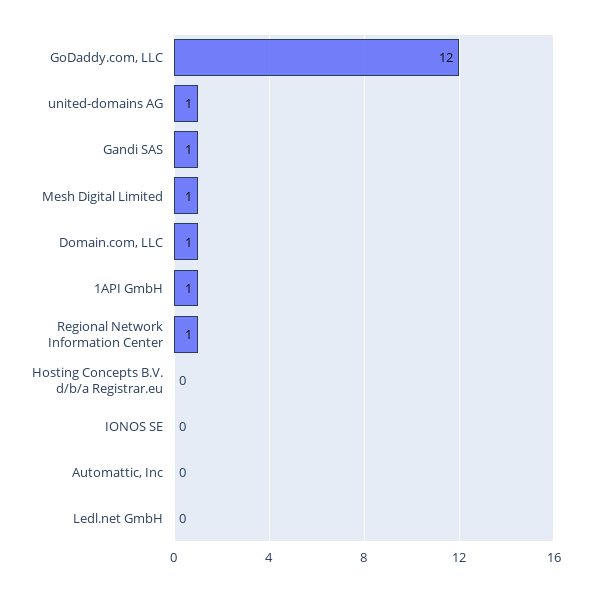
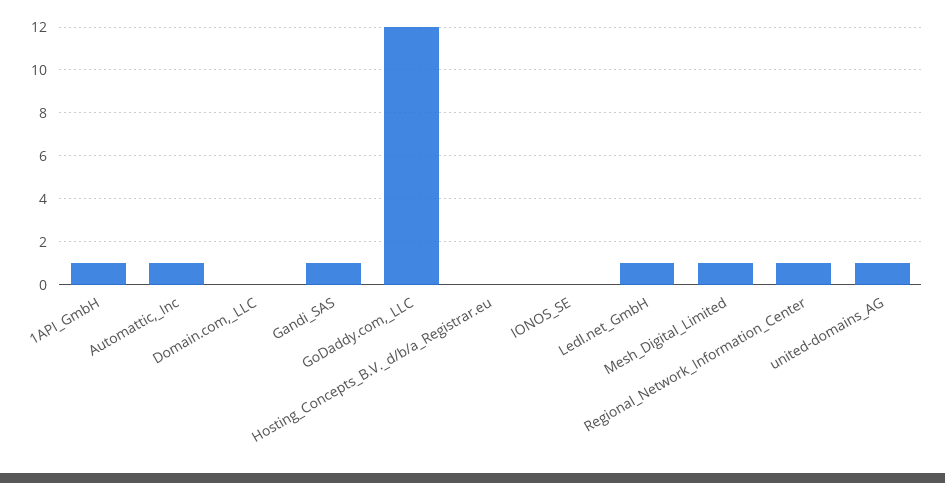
Domain.com, LLC: 1 -> 0
Automattic, Inc: 0 -> 1
Ledl.net GmbH: 0 -> 1

